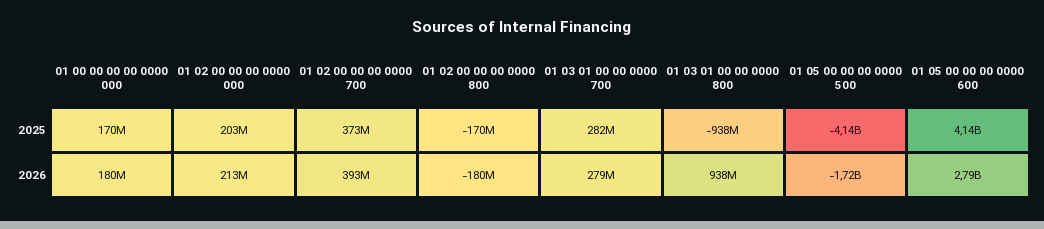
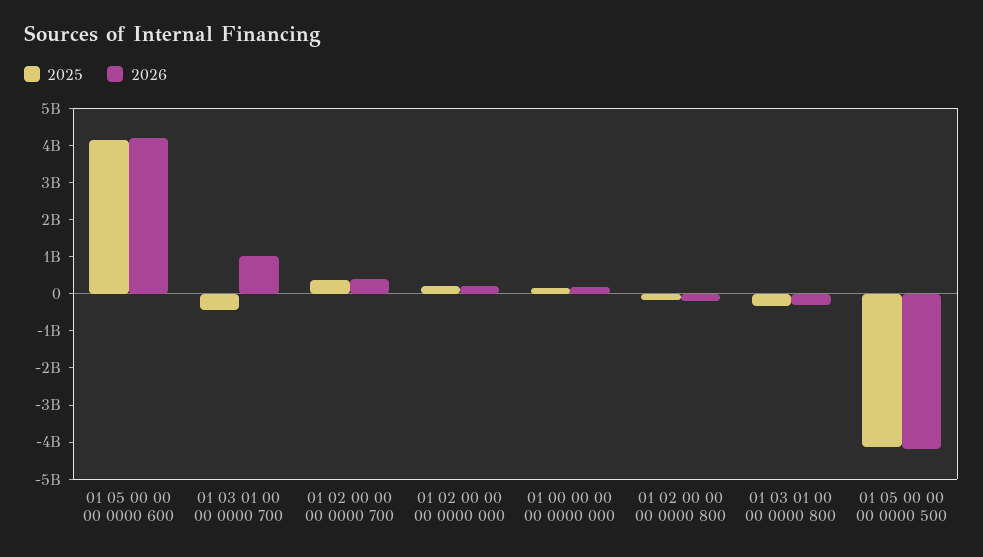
2025, 01 03 01 00 00 0000 700: 282000000 -> -500000000
2025, 01 03 01 00 00 0000 800: -938000000 -> -250000000
2026, 01 03 01 00 00 0000 700: 279000000 -> 1000000000
2026, 01 03 01 00 00 0000 800: 938000000 -> -250000000
2026, 01 05 00 00 00 0000 500: -1720000000 -> -4250000000
2026, 01 05 00 00 00 0000 600: 2790000000 -> 4250000000

